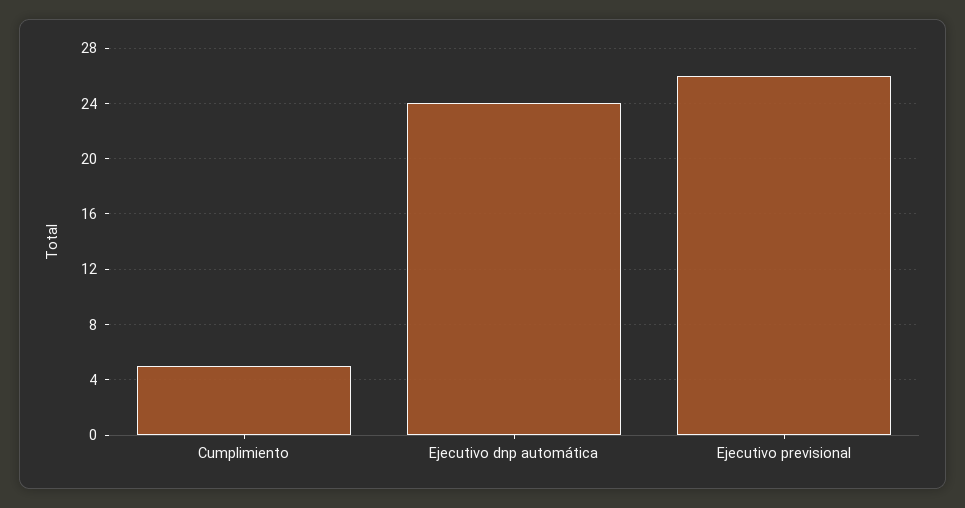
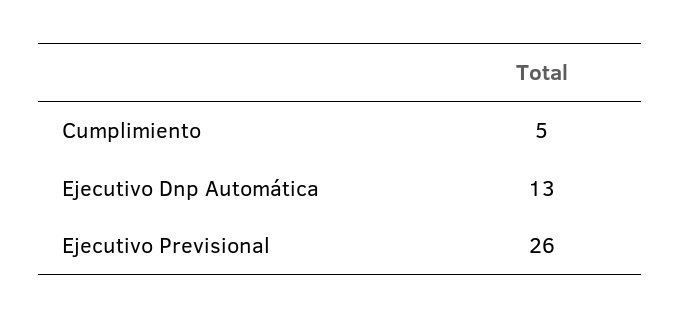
Ejecutivo dnp automática: 24 -> 13

